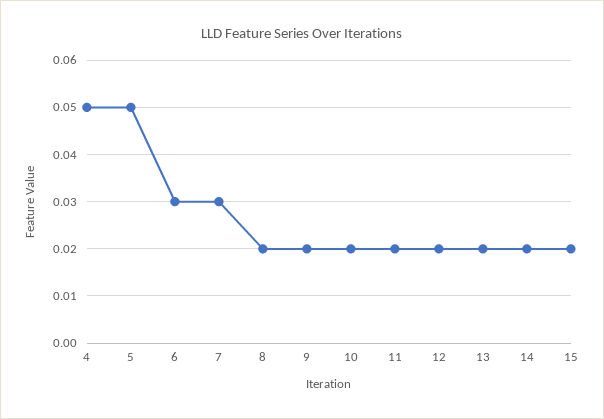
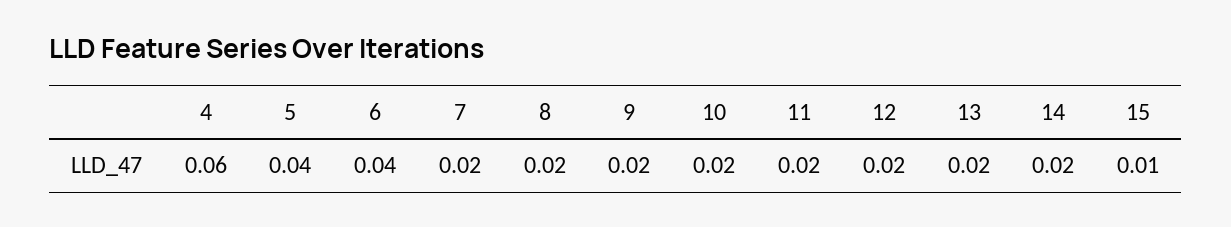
4: 0.05 -> 0.06
5: 0.05 -> 0.04
6: 0.03 -> 0.04
7: 0.03 -> 0.02
15: 0.02 -> 0.01

